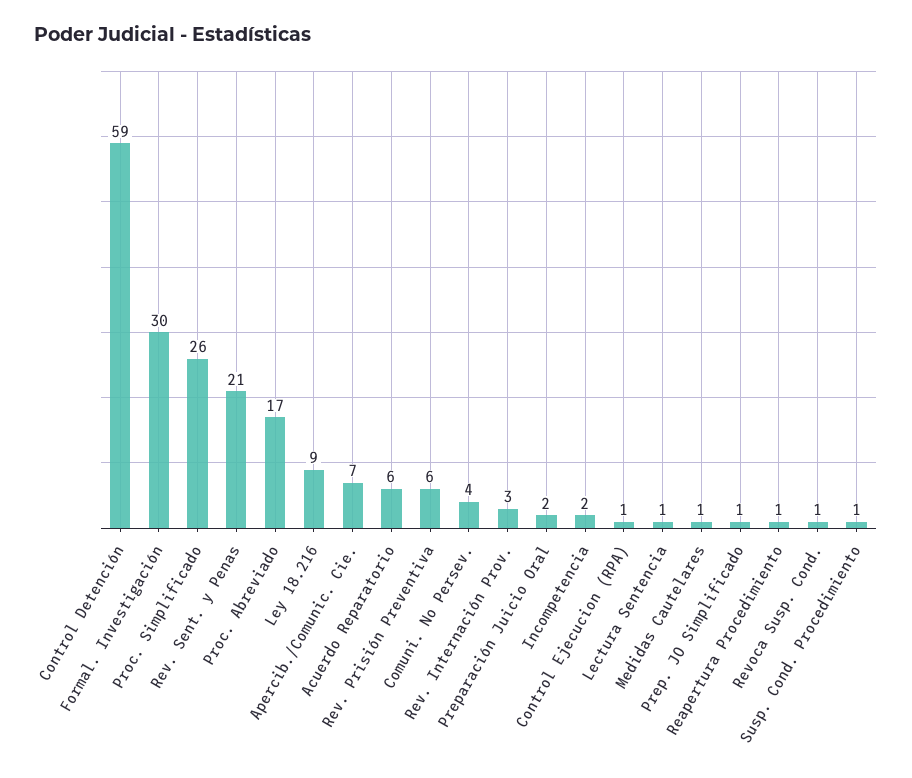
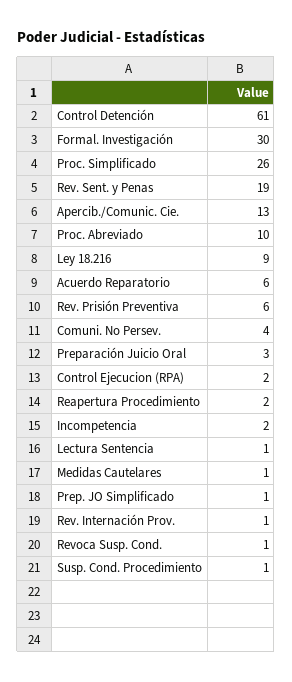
Control Detención: 59 -> 61
Rev. Sent. y Penas: 21 -> 19
Proc. Abreviado: 17 -> 10
Apercib./Comunic. Cie.: 7 -> 13
Rev. Internación Prov.: 3 -> 1
Preparación Juicio Oral: 2 -> 3
Control Ejecucion (RPA): 1 -> 2
Reapertura Procedimiento: 1 -> 2

